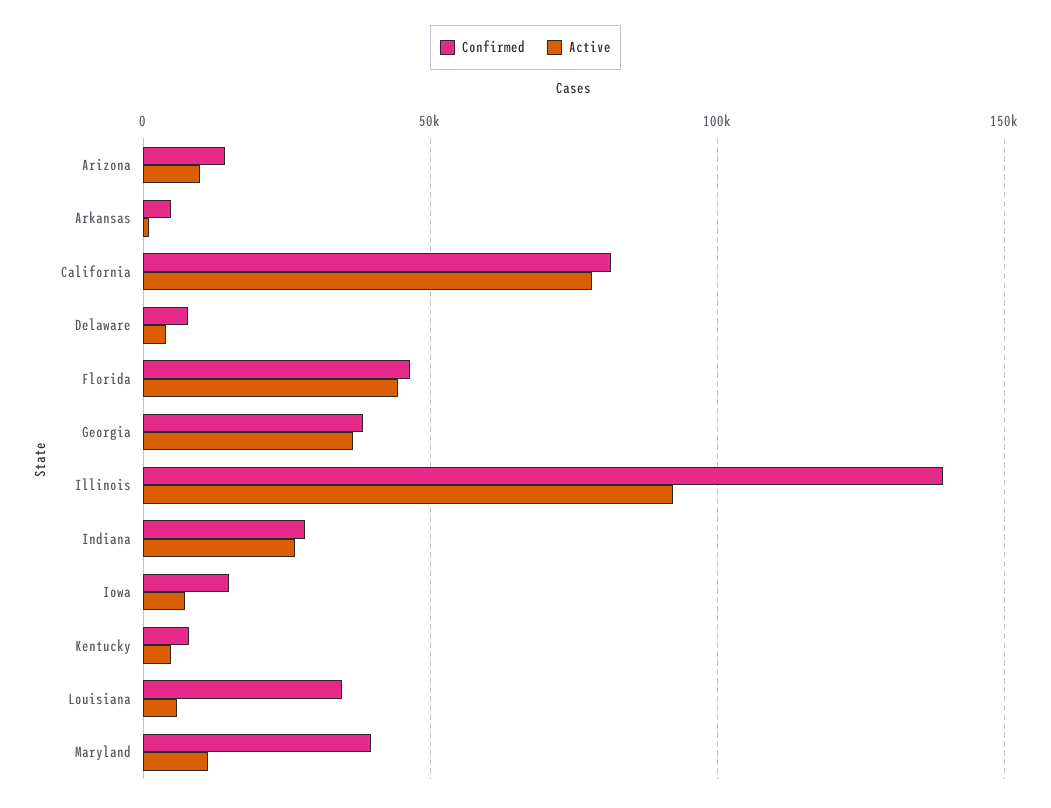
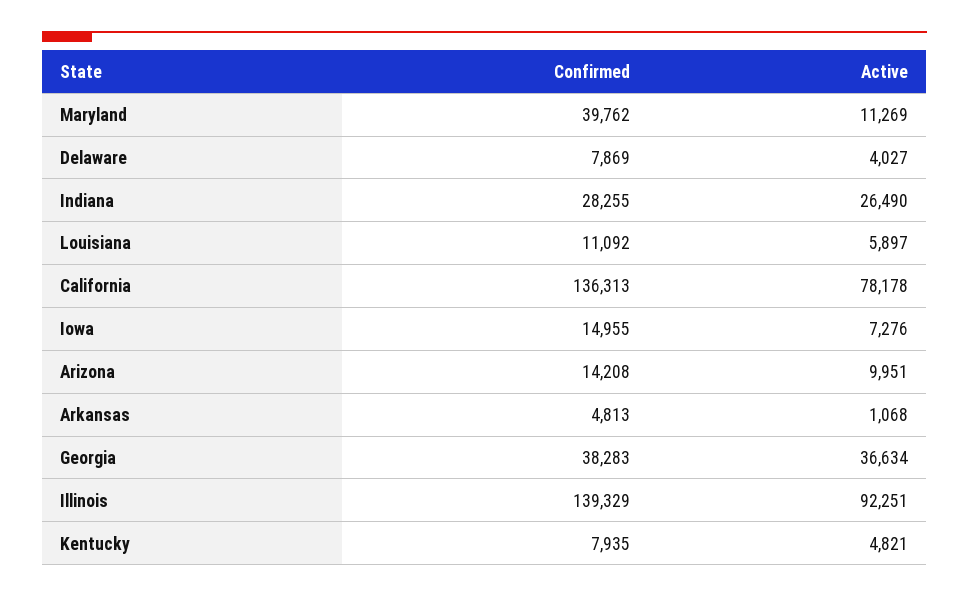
Confirmed, California: 80000 -> 136313
Confirmed, Florida: 45000 -> none
Active, Florida: 45000 -> none
Confirmed, Louisiana: 35000 -> 11092

